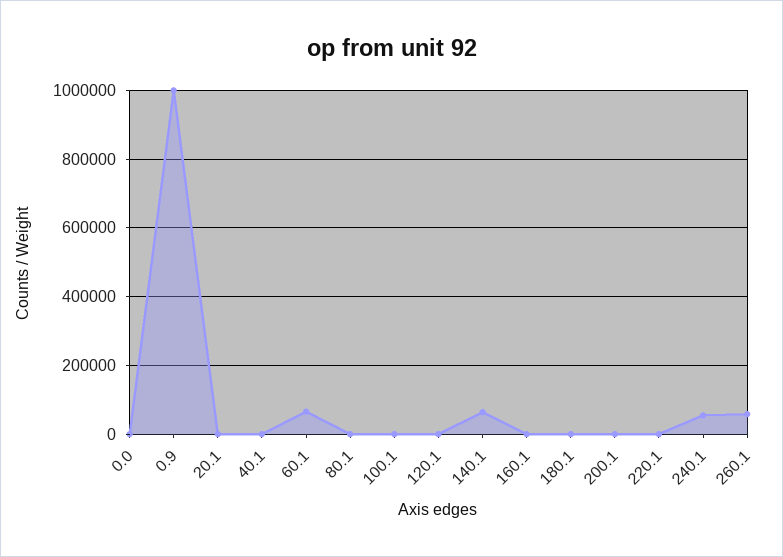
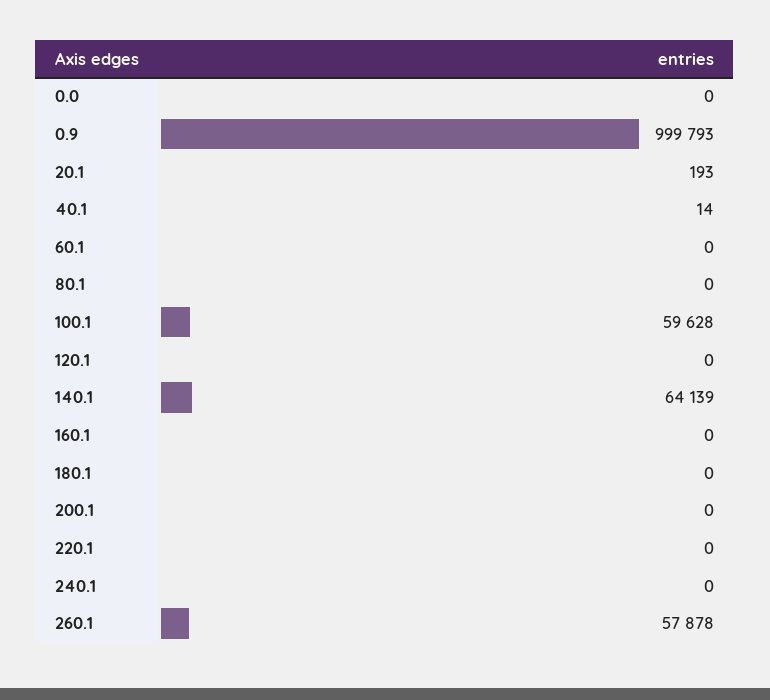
60.1: 60000 -> 0
100.1: 0 -> 59628
240.1: 60000 -> 0

